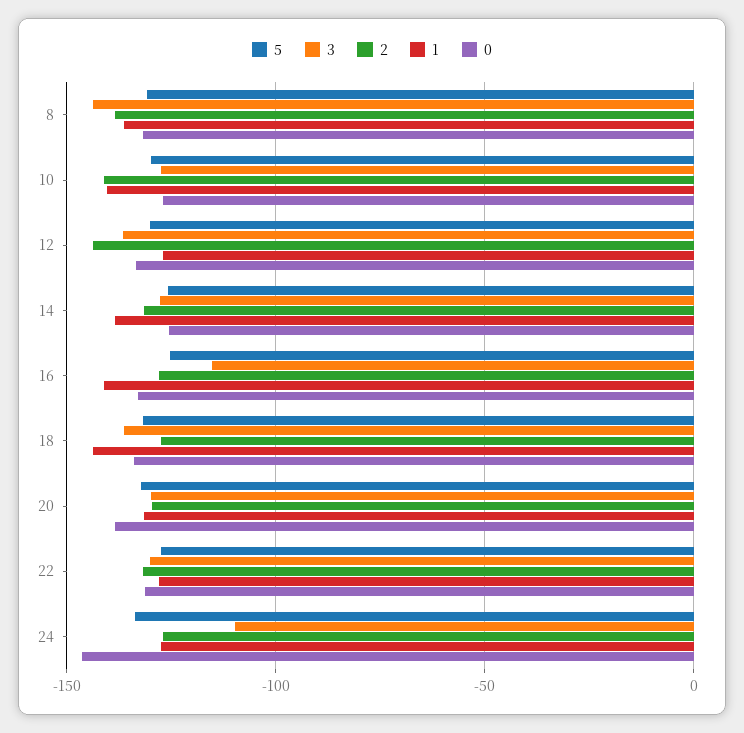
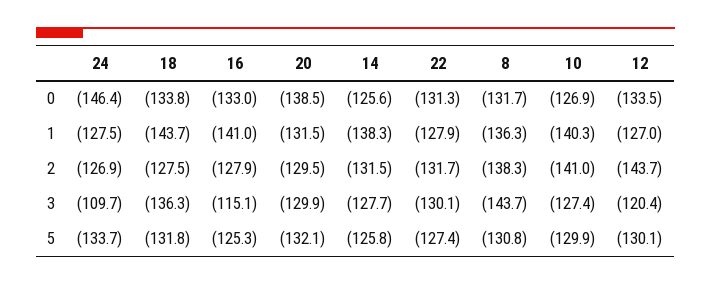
3, 12: -135 -> -120.4

